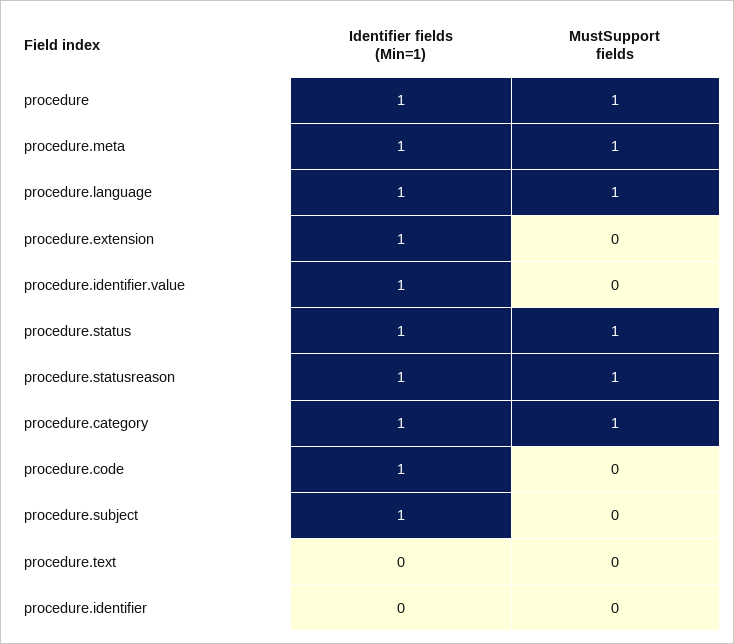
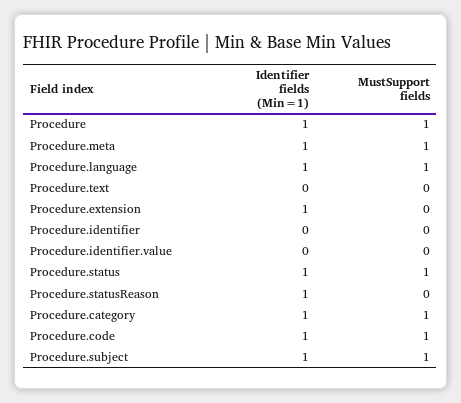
Identifier fields (Min=1), procedure.identifier.value: 1 -> 0
MustSupport fields, procedure.statusreason: 1 -> 0
MustSupport fields, procedure.code: 0 -> 1
MustSupport fields, procedure.subject: 0 -> 1

